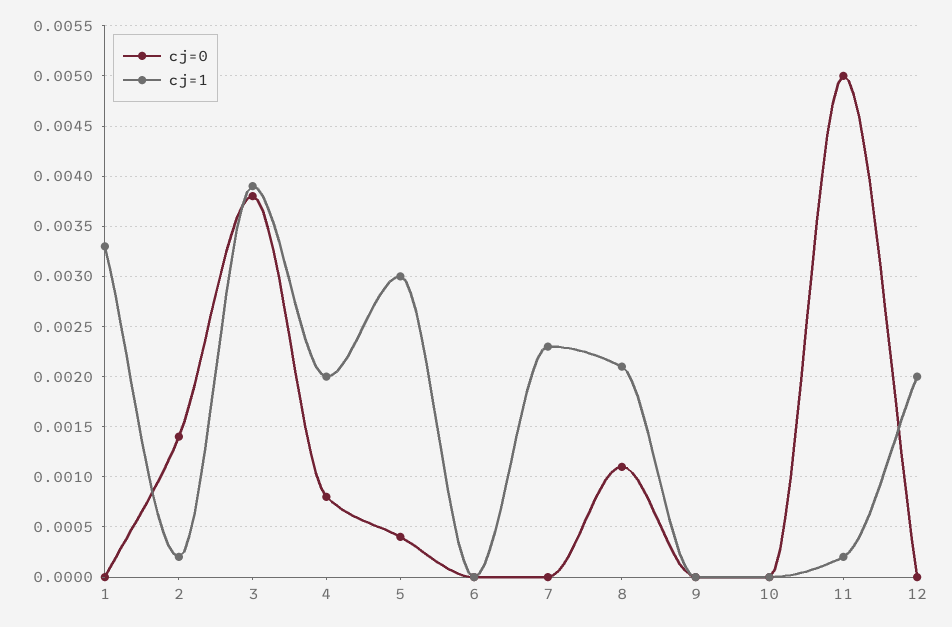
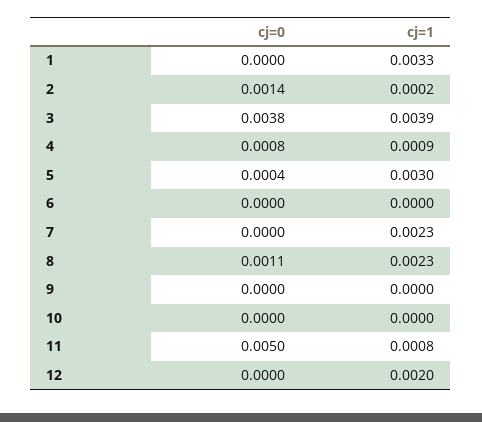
cj=1, 4: 0.002 -> 0.0009
cj=1, 8: 0.0021 -> 0.0023
cj=1, 11: 0.0002 -> 0.0008

